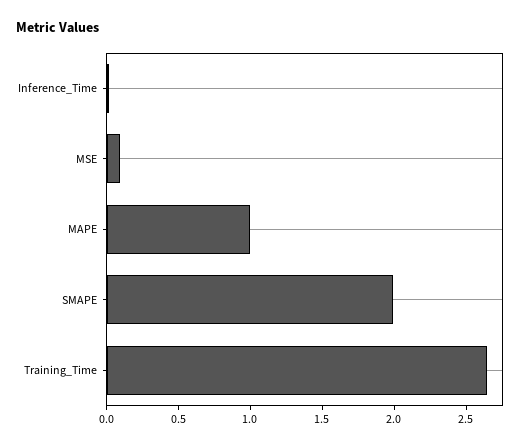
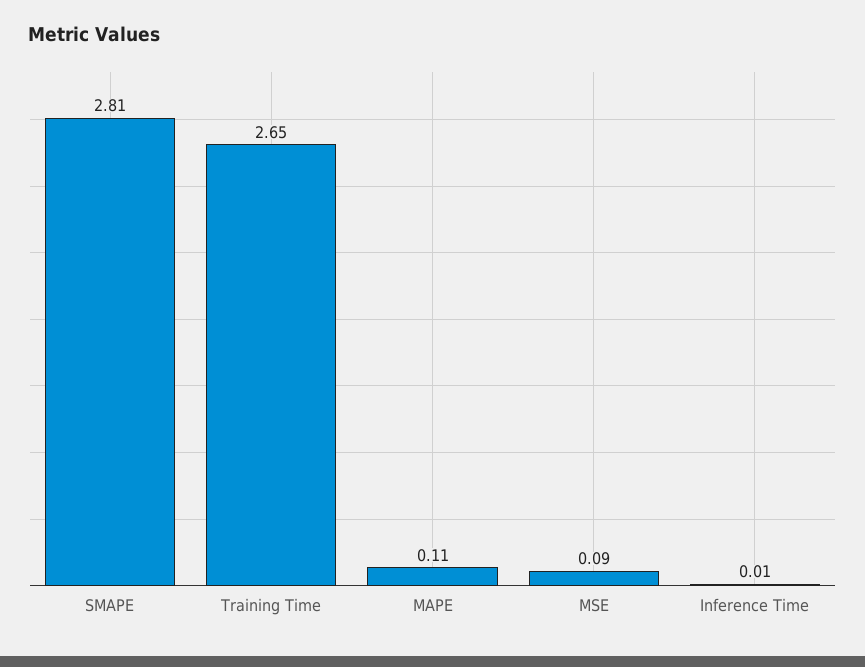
MAPE: 1 -> 0.11
SMAPE: 2 -> 2.81

